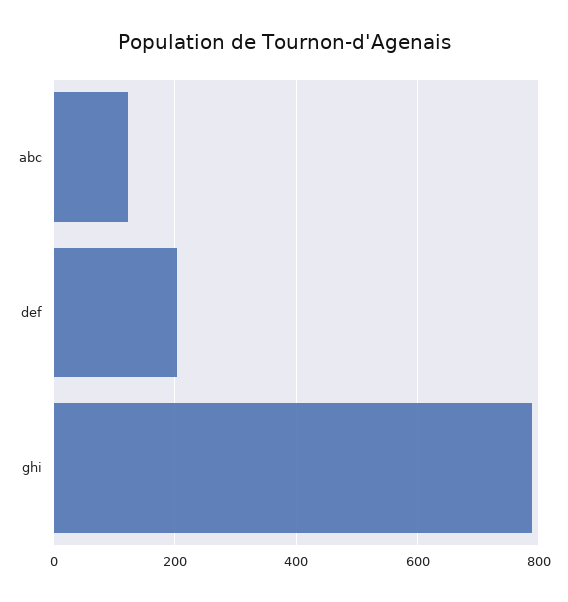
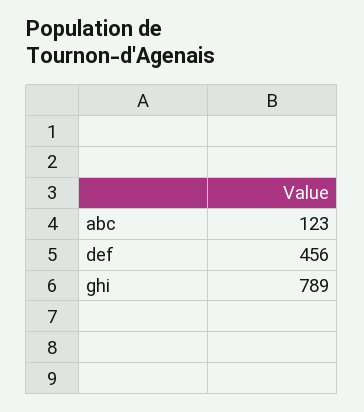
def: 200 -> 456

